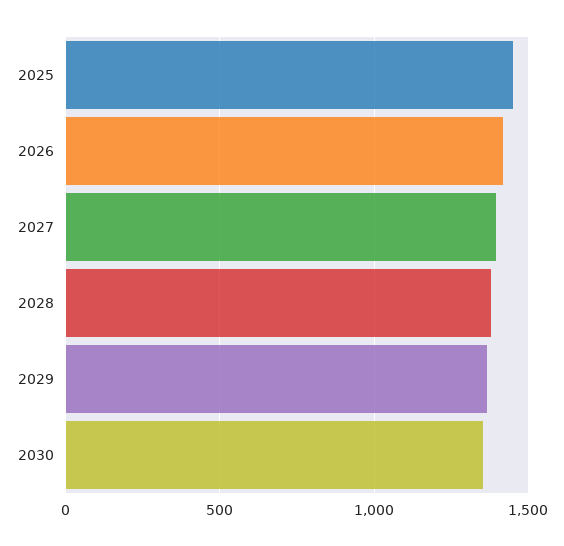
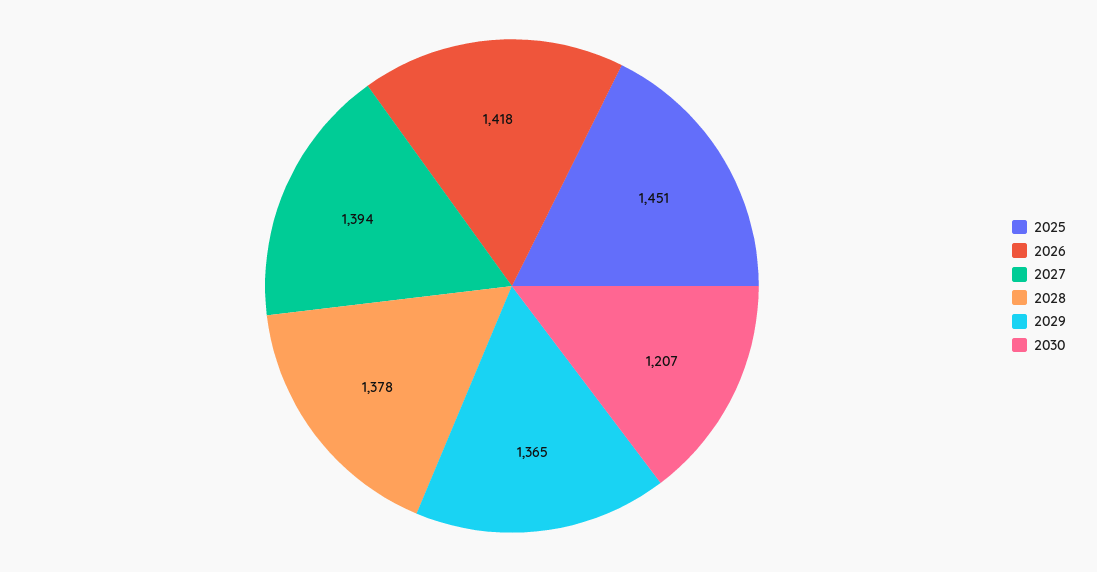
2030: 1350 -> 1207

